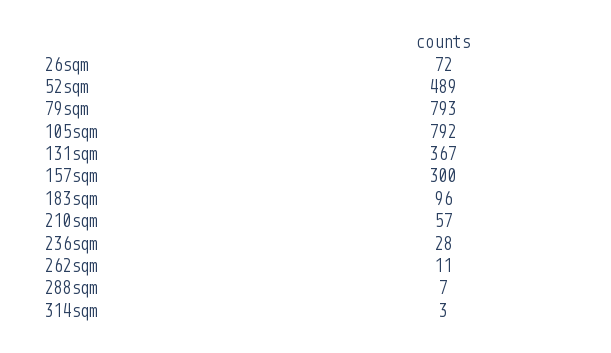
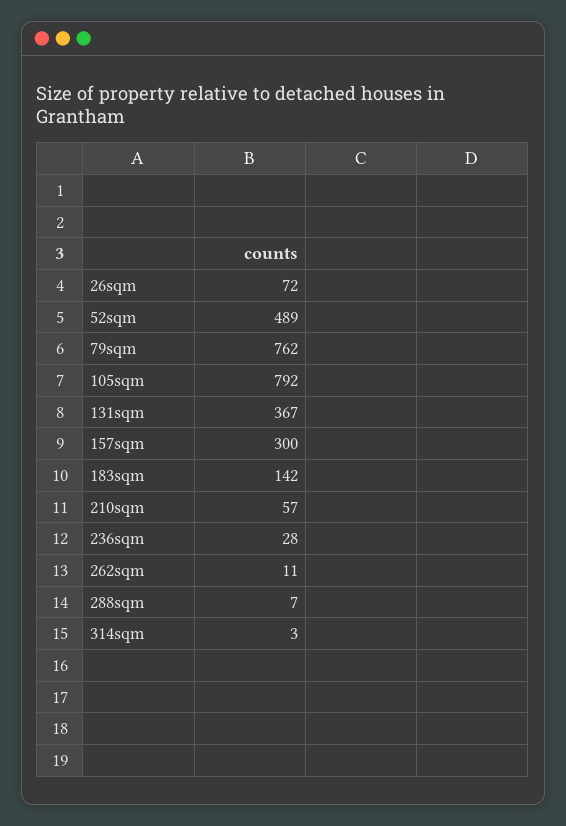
79sqm: 793 -> 762
183sqm: 96 -> 142

